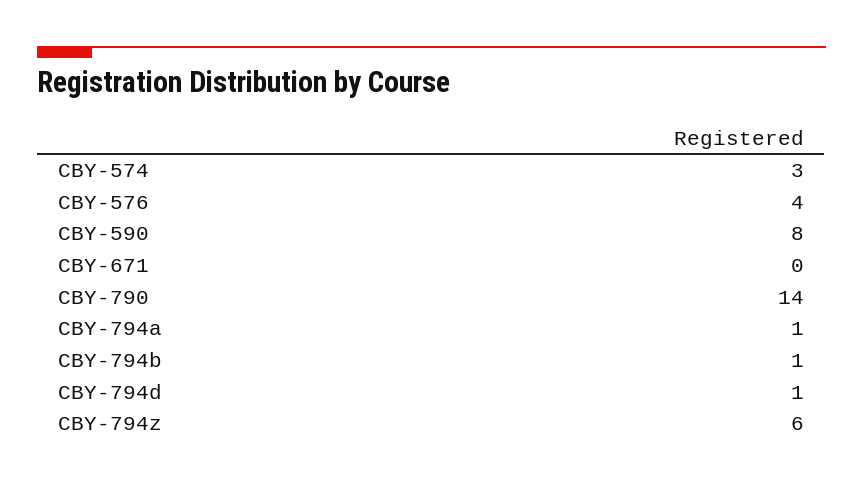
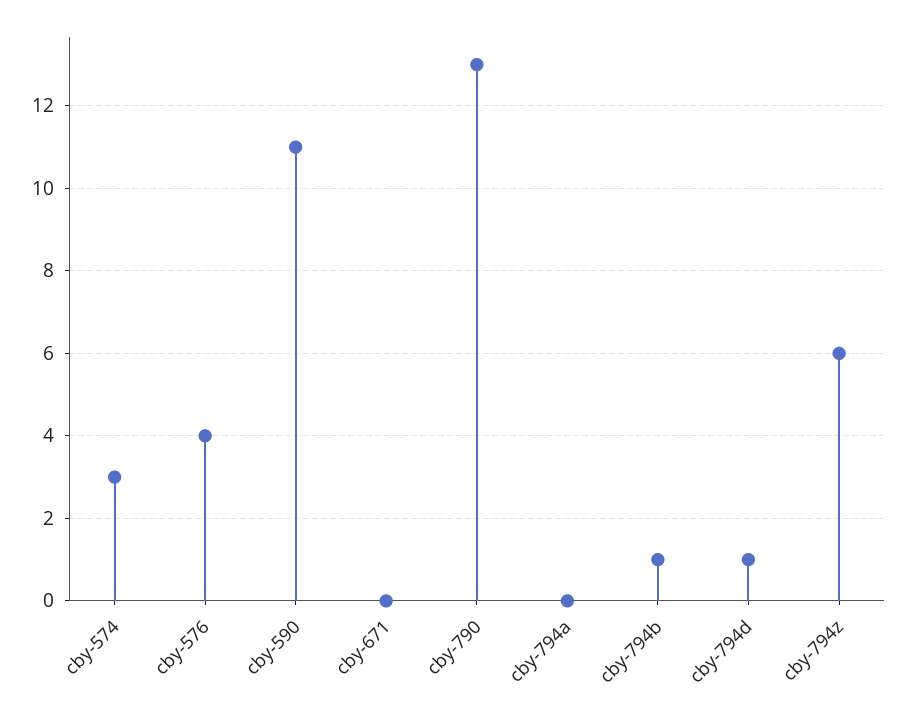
CBY-590: 8 -> 11
CBY-790: 14 -> 13
CBY-794a: 1 -> 0

